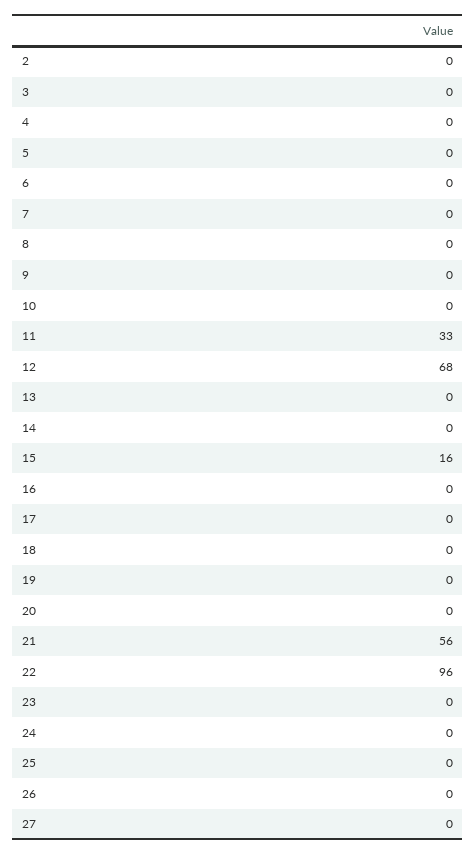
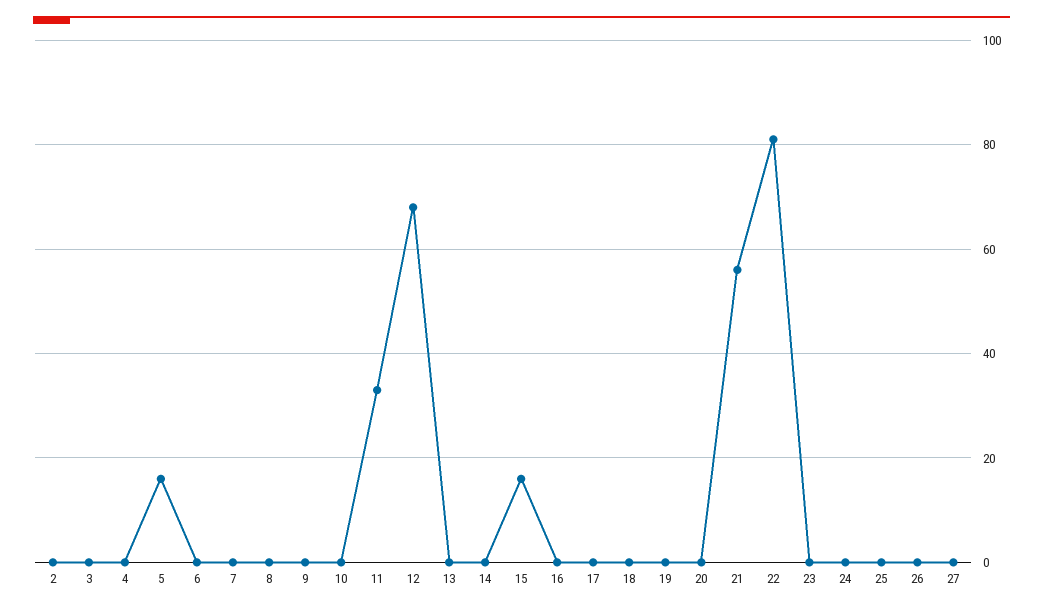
5: 0 -> 15
22: 96 -> 80

